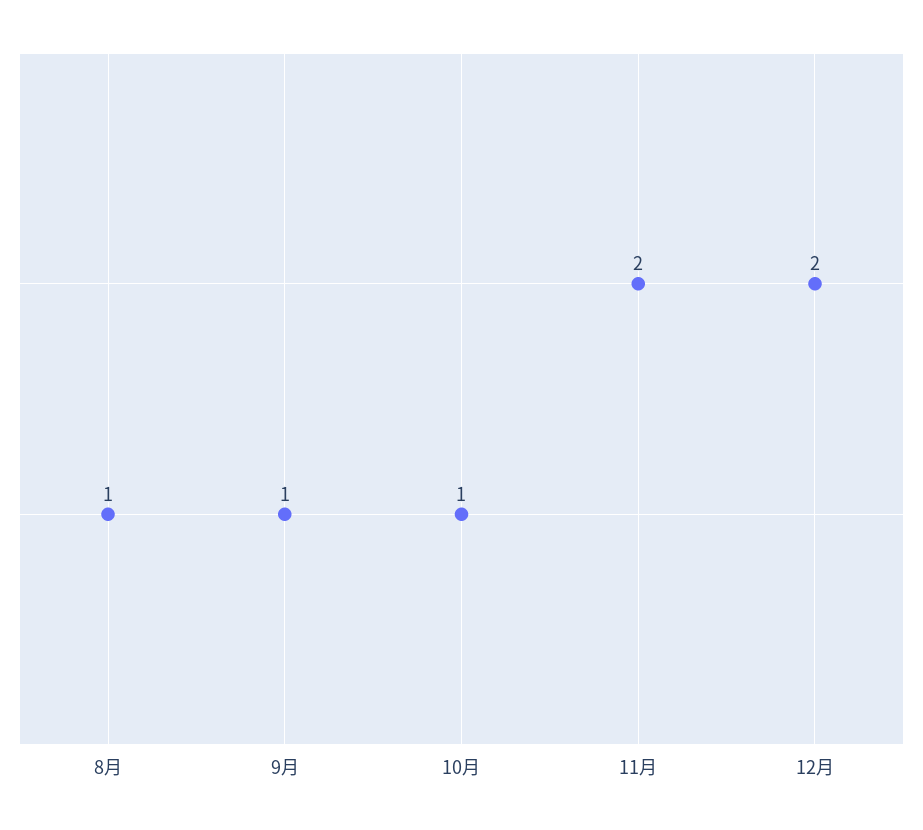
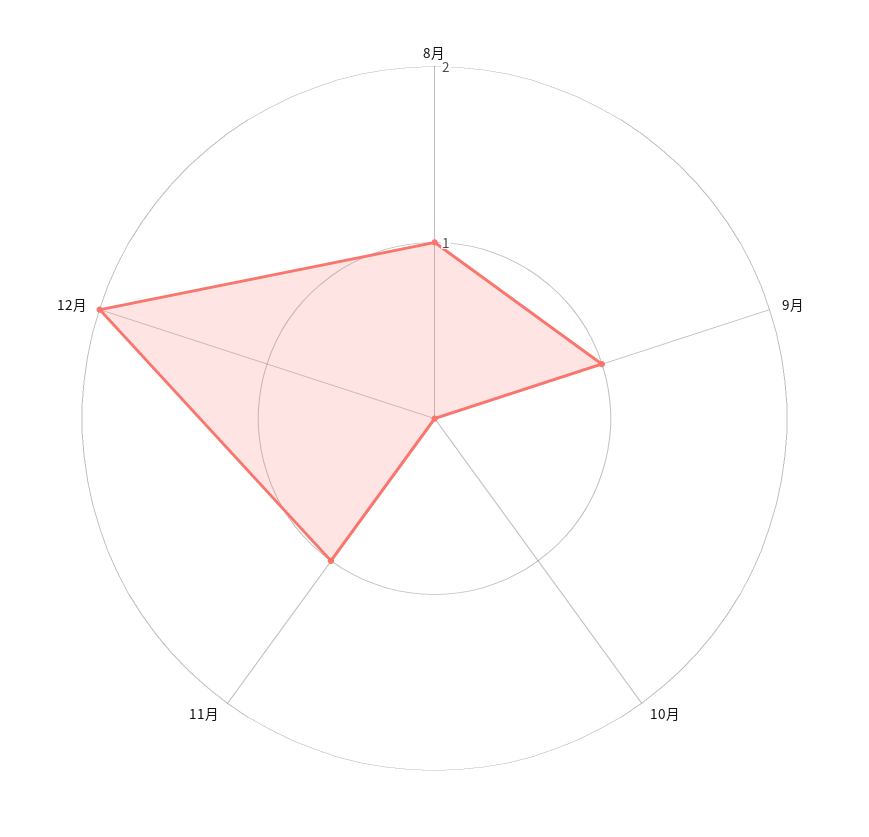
10月: 1 -> 0
11月: 2 -> 1

